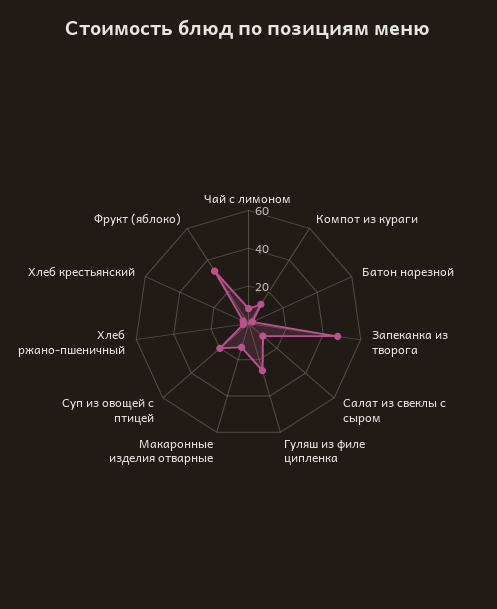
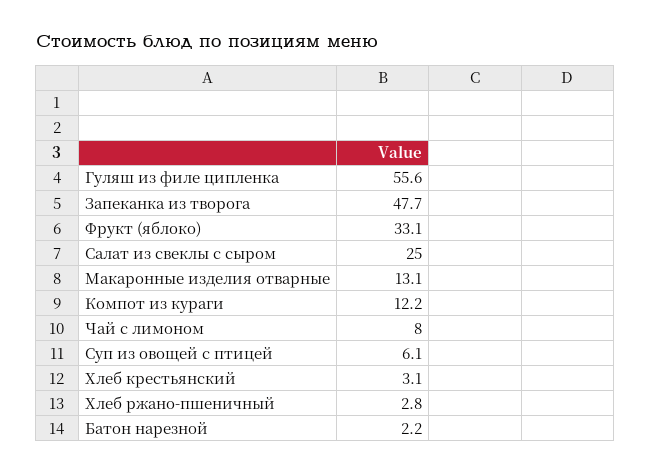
Салат из свеклы с сыром: 10 -> 25
Гуляш из филе ципленка: 25 -> 55.6
Суп из овощей с птицей: 20 -> 6.1

